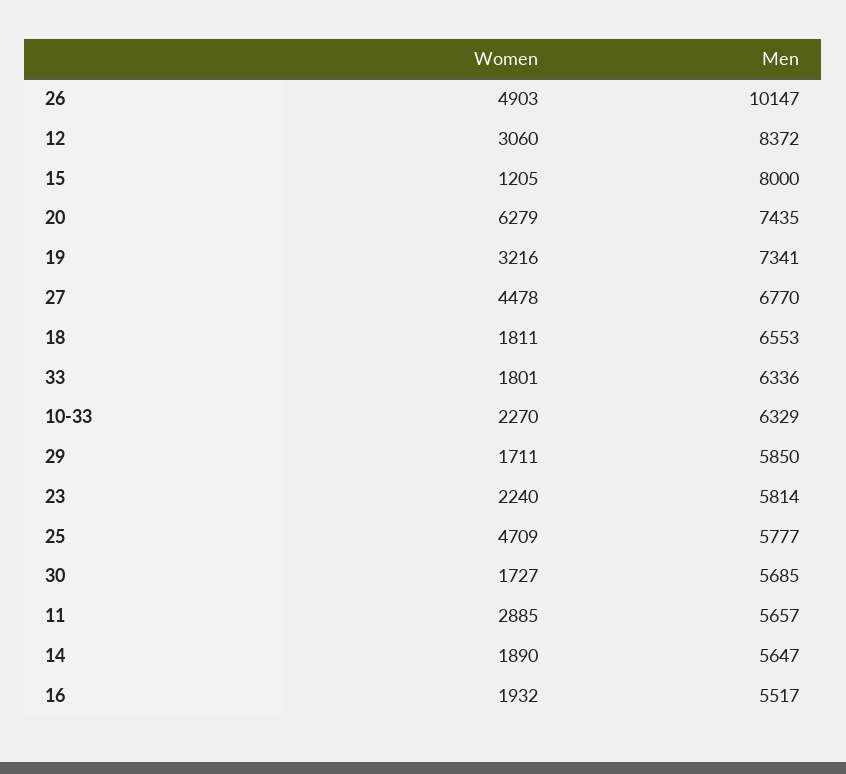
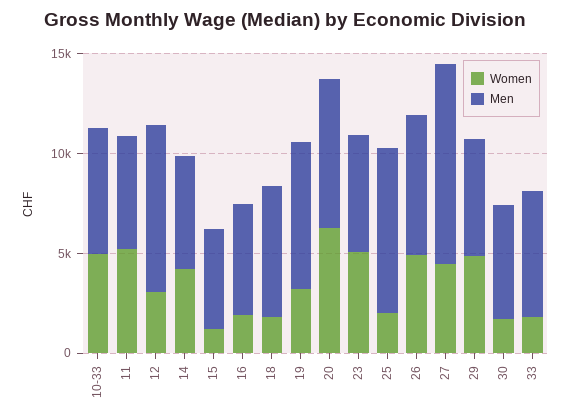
Men, 26: 10147 -> 7000
Men, 15: 8000 -> 5000
Men, 27: 6770 -> 10000
Women, 10-33: 2270 -> 5000
Women, 29: 1711 -> 5000
Women, 23: 2240 -> 5000
Women, 25: 4709 -> 2000
Men, 25: 5777 -> 8000
Women, 11: 2885 -> 5000
Women, 14: 1890 -> 4000

